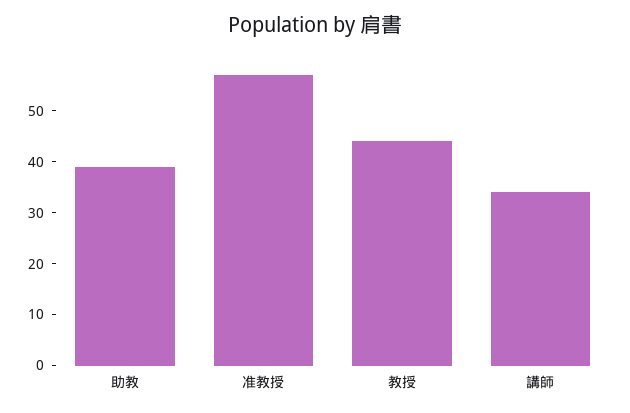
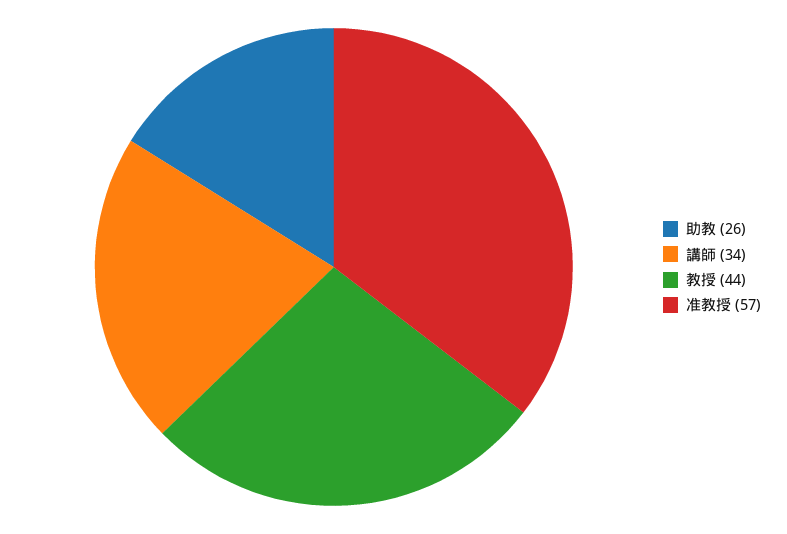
助教: 40 -> 26

